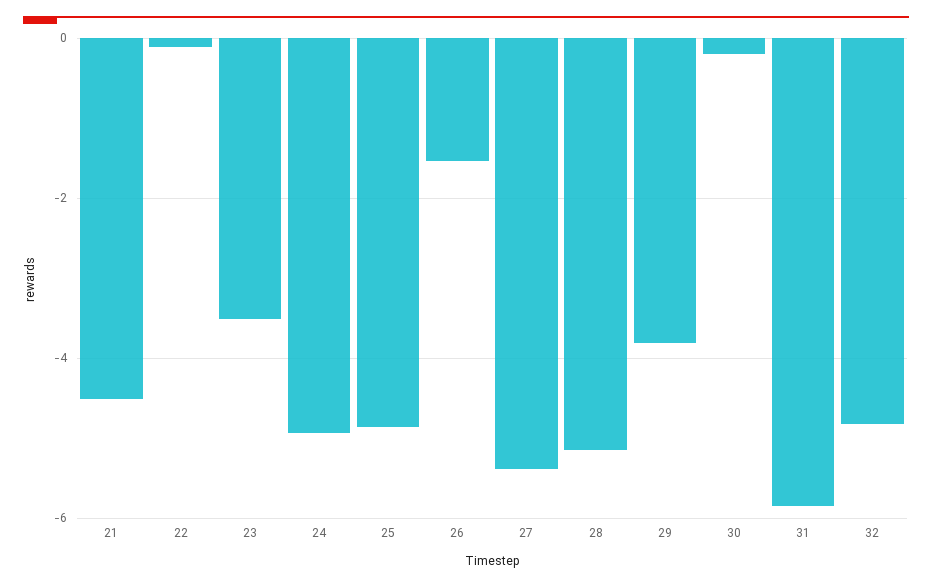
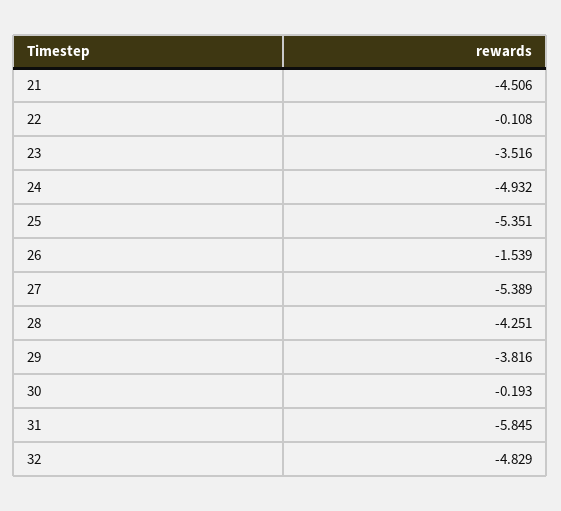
25: -4.8 -> -5.351
28: -5.2 -> -4.251

